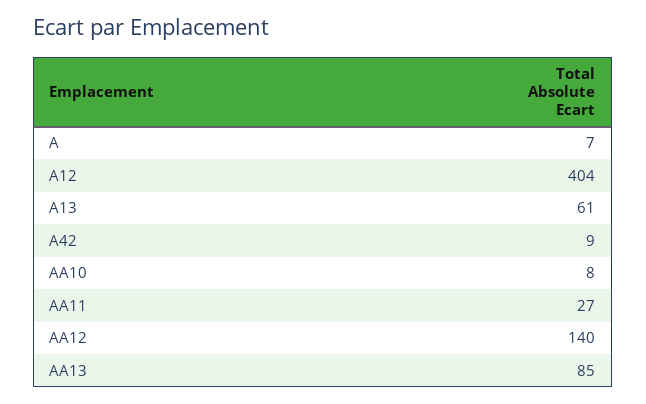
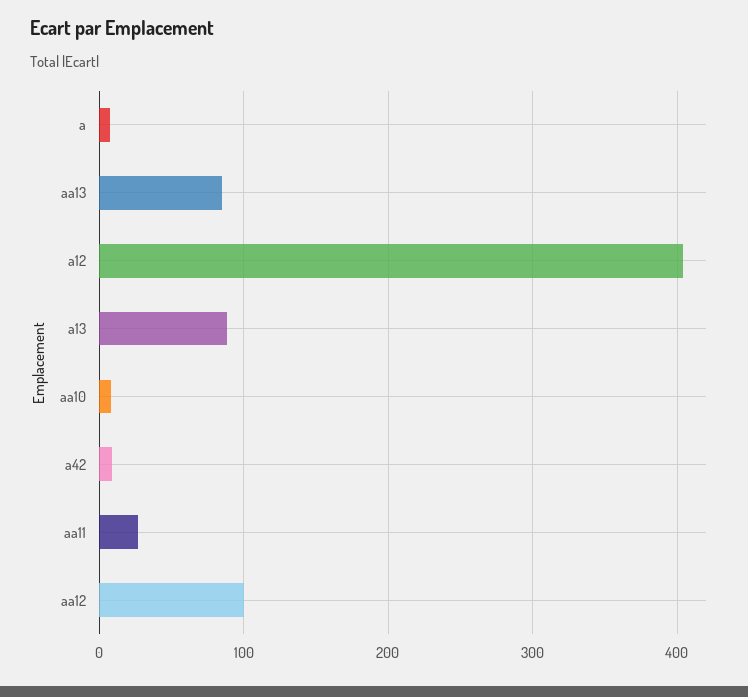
A13: 61 -> 90
AA12: 140 -> 100

